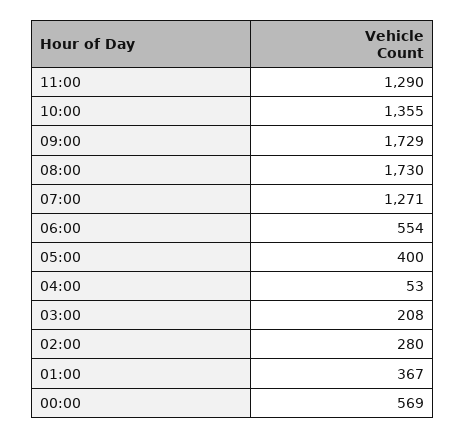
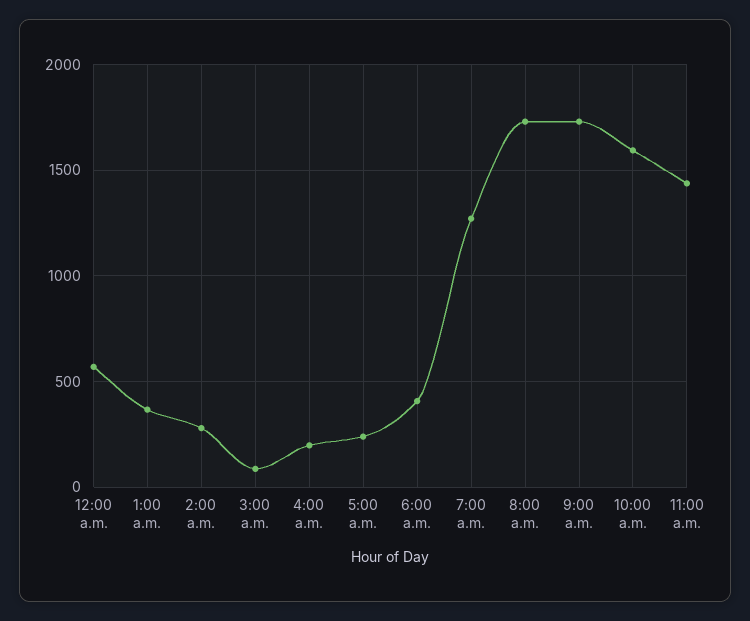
11:00: 1290 -> 1450
10:00: 1355 -> 1600
06:00: 554 -> 400
05:00: 400 -> 250
04:00: 53 -> 200
03:00: 208 -> 100

